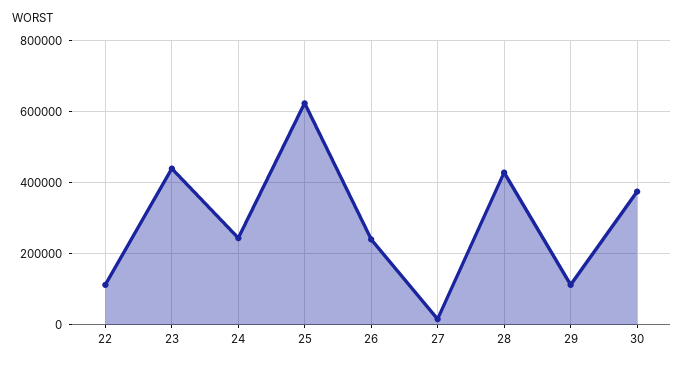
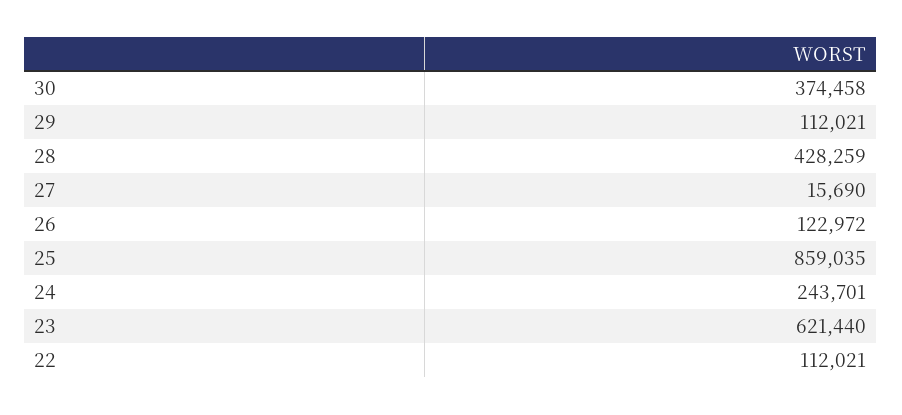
23: 440000 -> 621440
25: 620000 -> 859035
26: 240000 -> 122972

